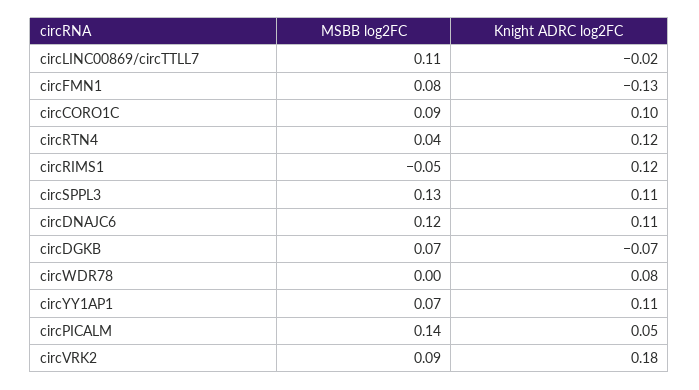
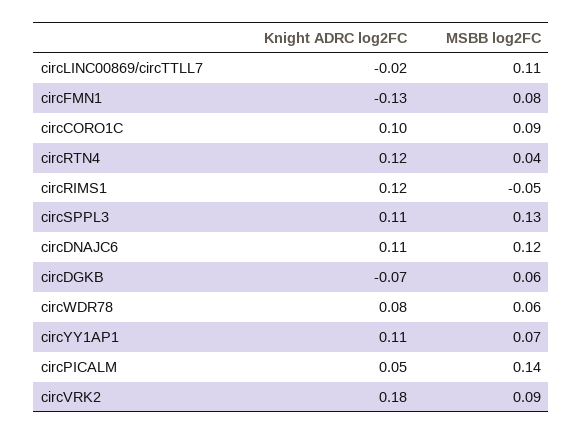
MSBB log2FC, circDGKB: 0.07 -> 0.06
MSBB log2FC, circWDR78: 0 -> 0.06

